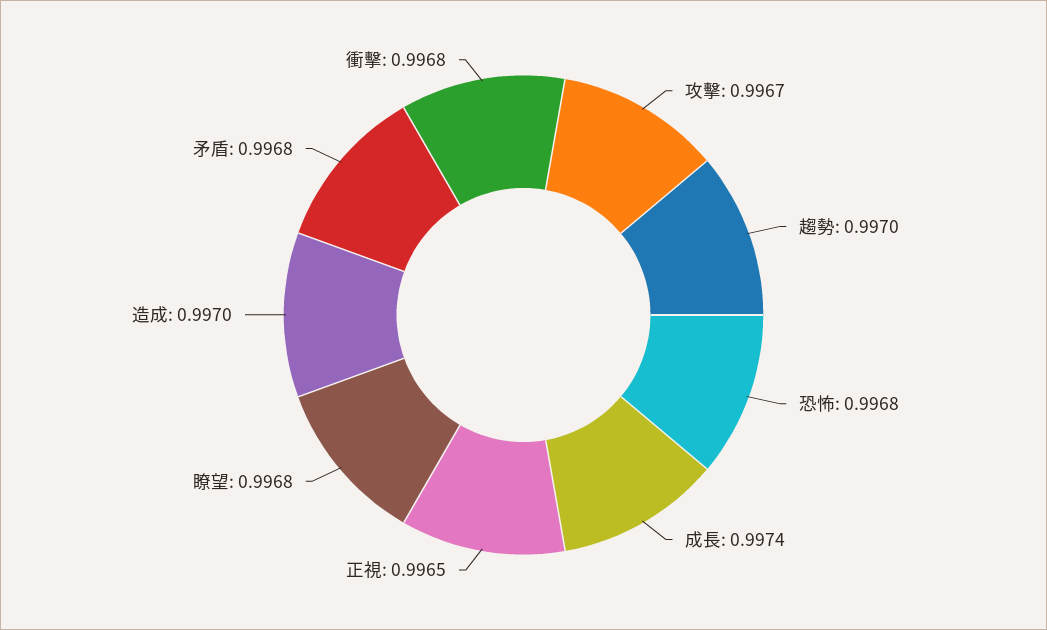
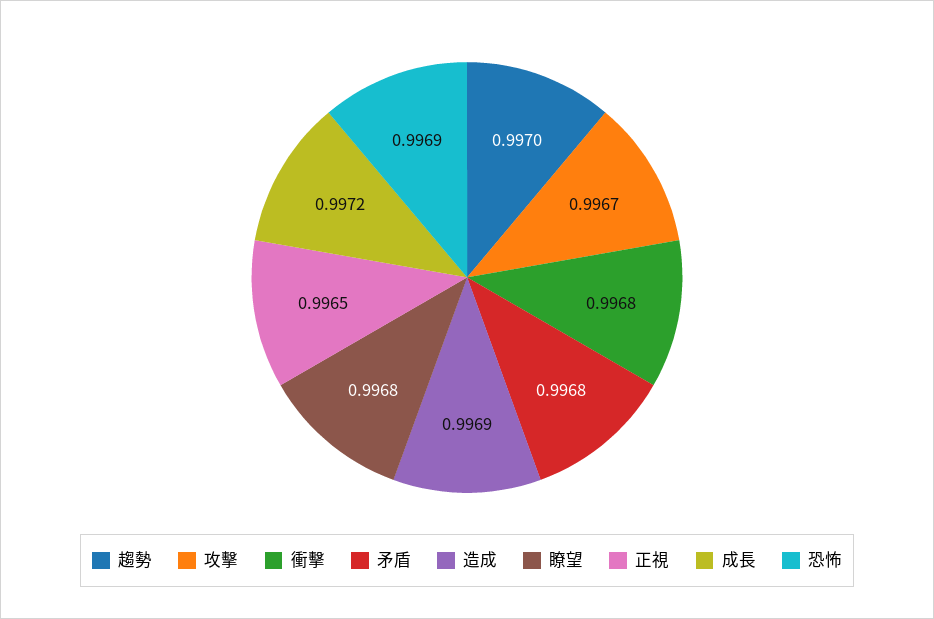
恐怖: 0.9968 -> 0.9969
成長: 0.9974 -> 0.9972
造成: 0.997 -> 0.9969

